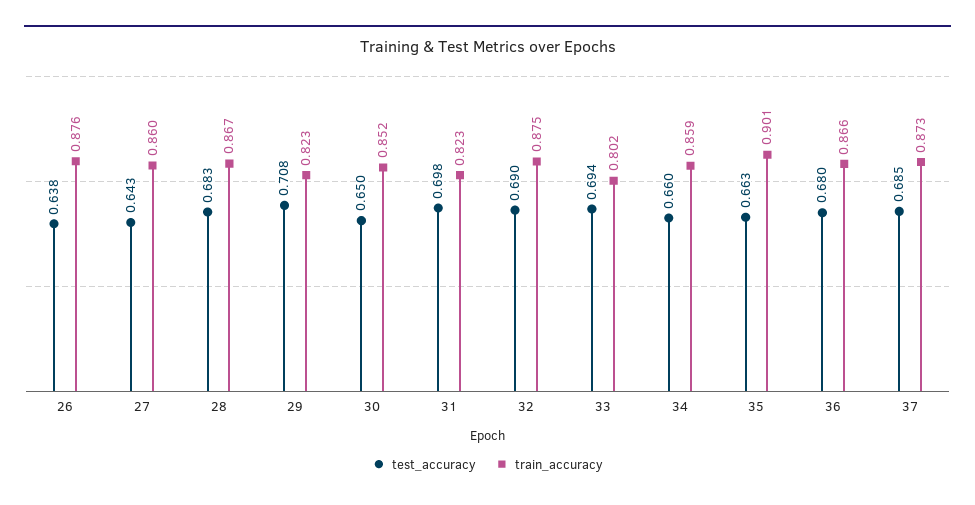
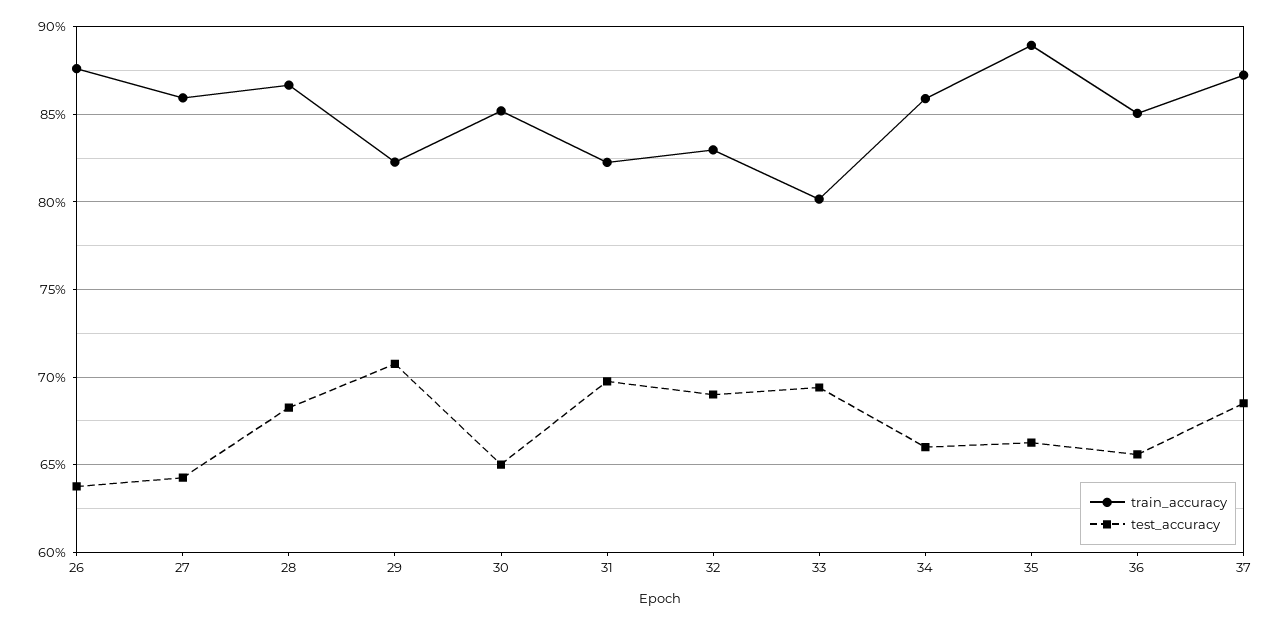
train_accuracy, 32: 0.875 -> 0.83
train_accuracy, 35: 0.901 -> 0.89
test_accuracy, 36: 0.68 -> 0.655
train_accuracy, 36: 0.866 -> 0.85

